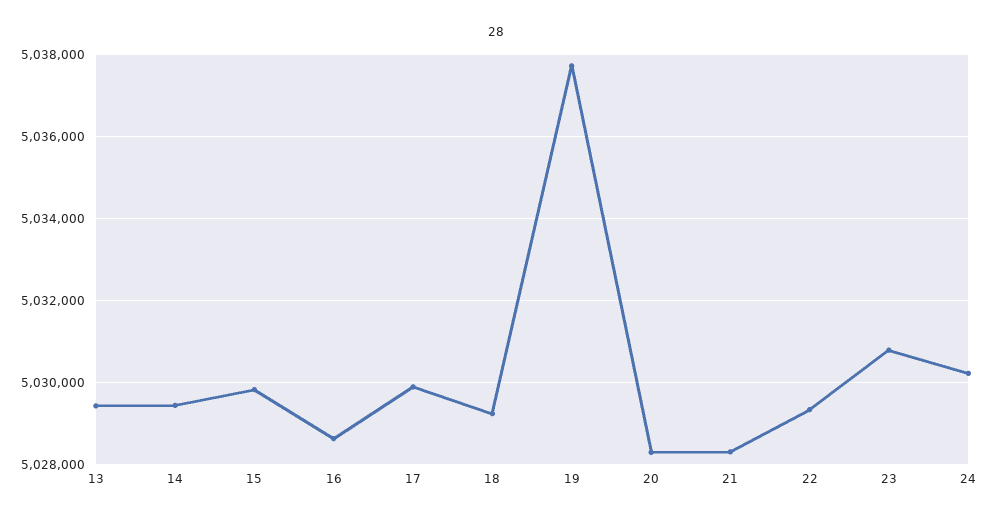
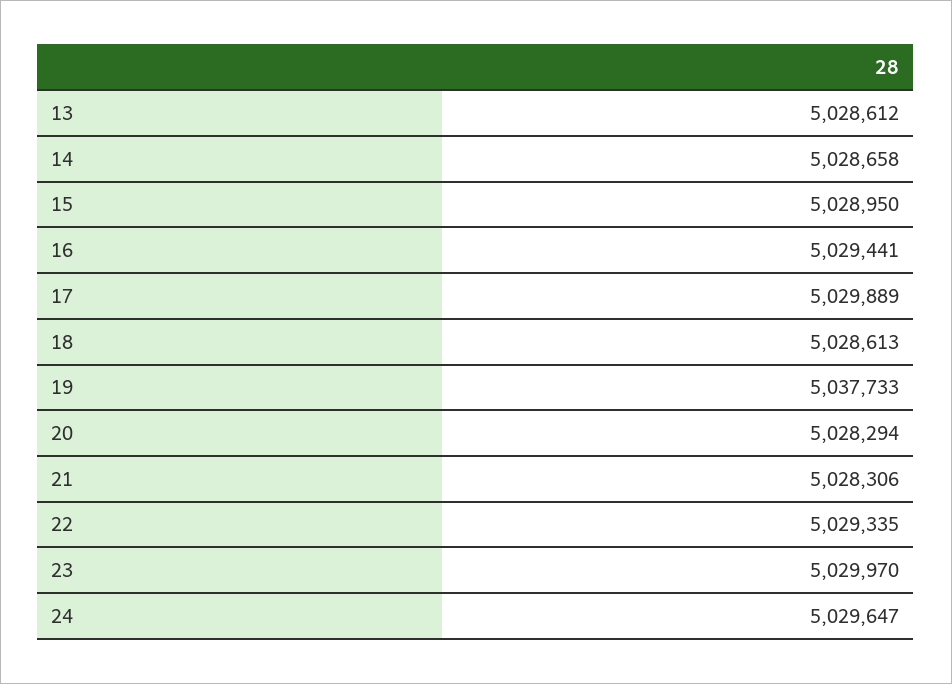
13: 5029400 -> 5028612
14: 5029400 -> 5028658
15: 5029800 -> 5028950
16: 5028600 -> 5029441
18: 5029200 -> 5028613
23: 5030800 -> 5029970
24: 5030200 -> 5029647

